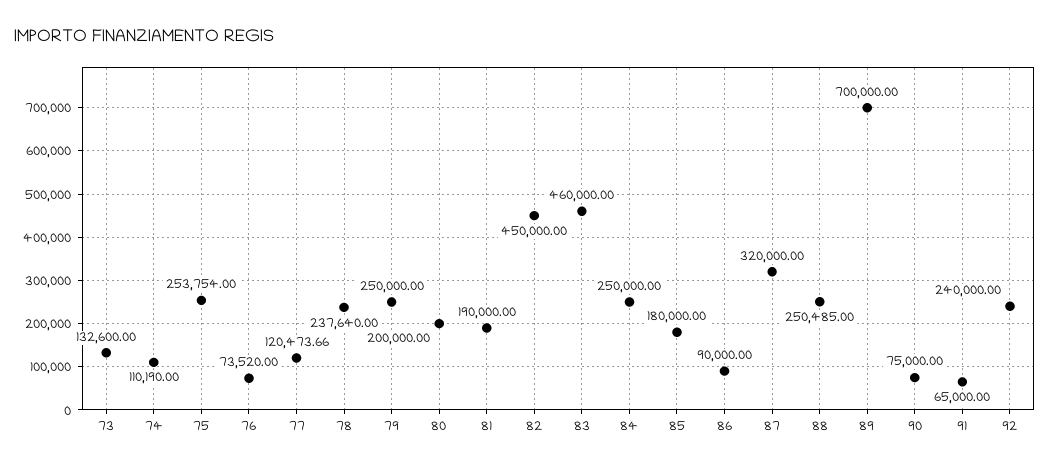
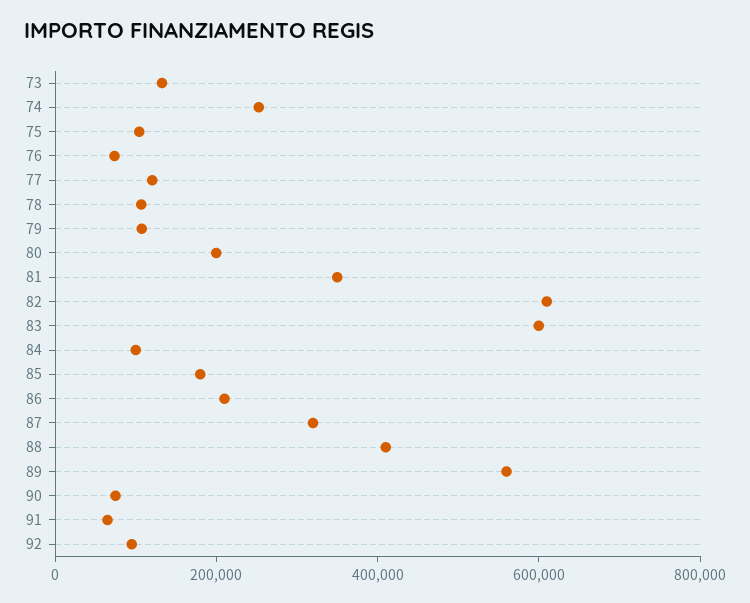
74: 110190 -> 250000
75: 253754 -> 100000
78: 237640 -> 100000
79: 250000 -> 100000
81: 190000 -> 350000
82: 450000 -> 600000
83: 460000 -> 600000
84: 250000 -> 100000
86: 90000 -> 200000
88: 250485 -> 400000
89: 700000 -> 550000
92: 240000 -> 100000

